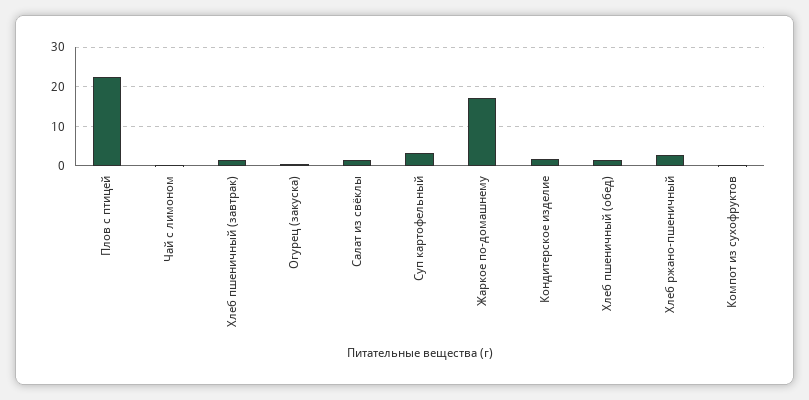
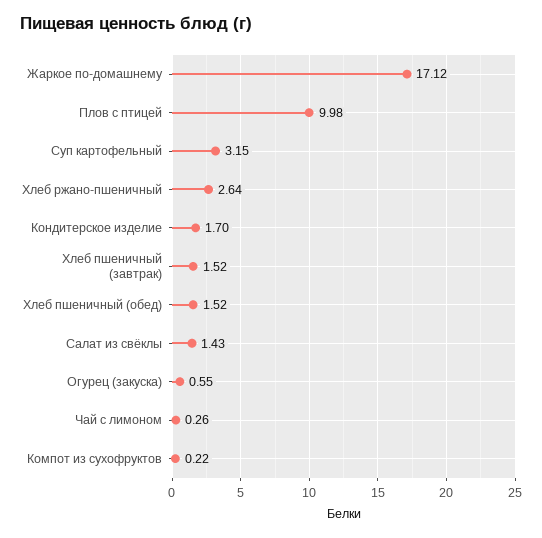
Плов с птицей: 22 -> 9.98

